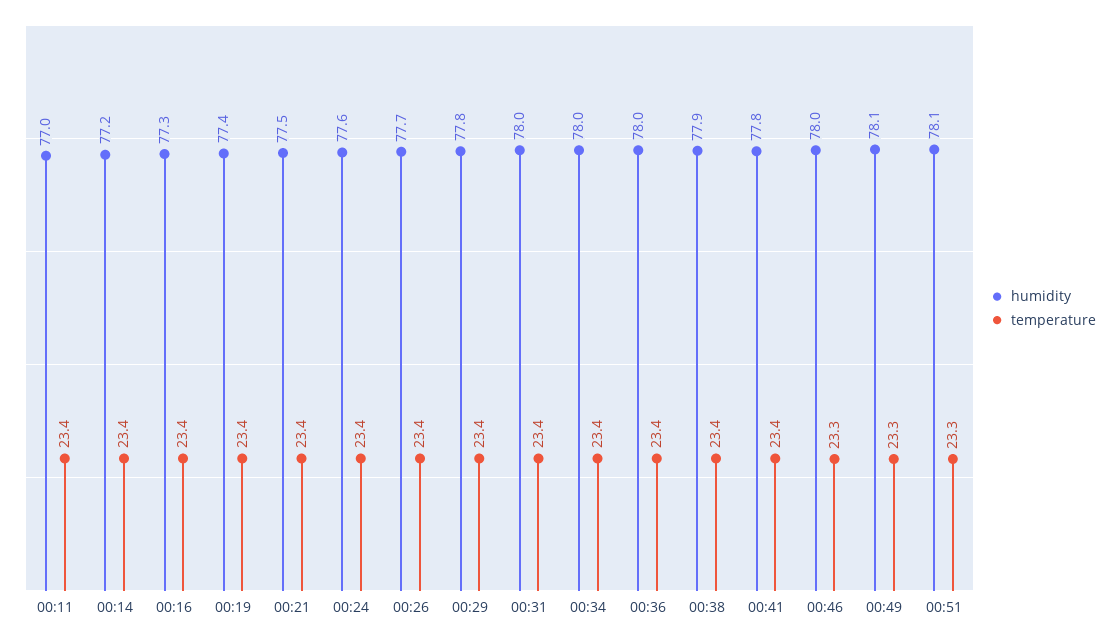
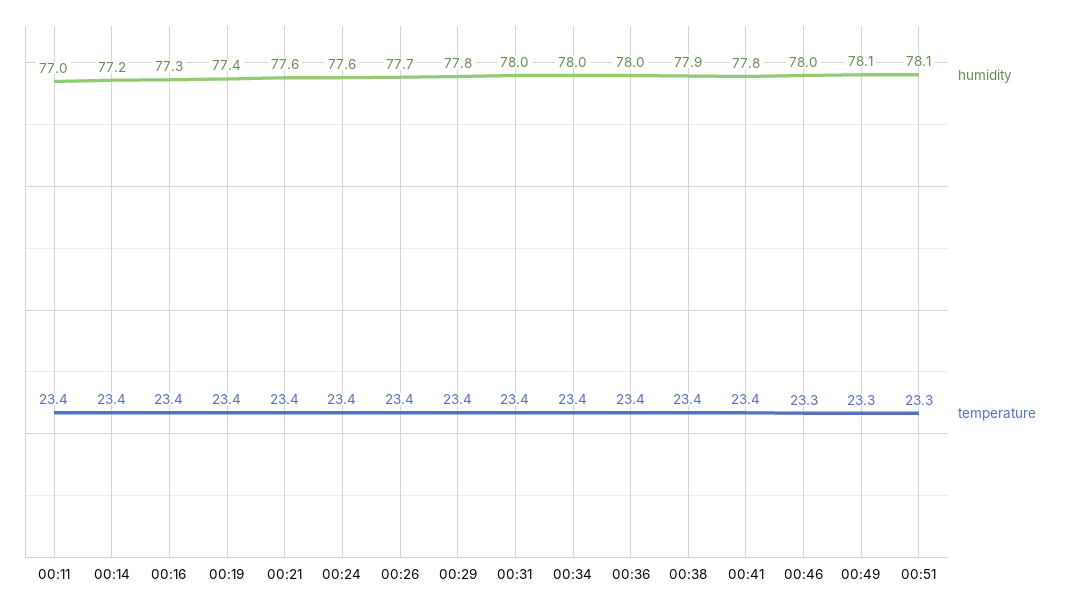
humidity, 00:21: 77.5 -> 77.6

